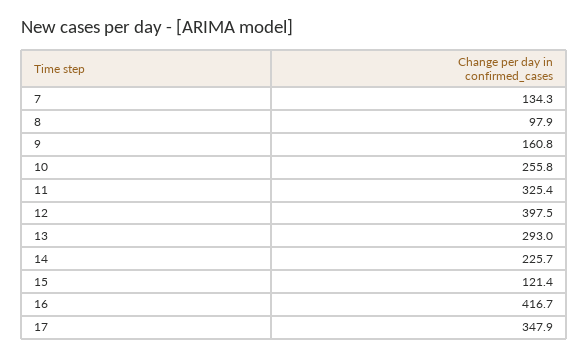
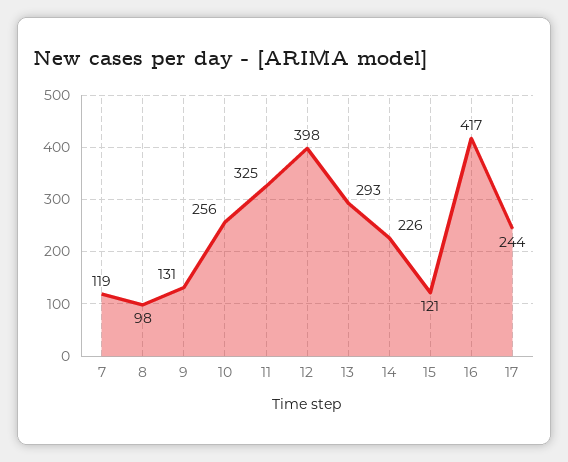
7: 134.3 -> 119
9: 160.8 -> 131
17: 347.9 -> 244

